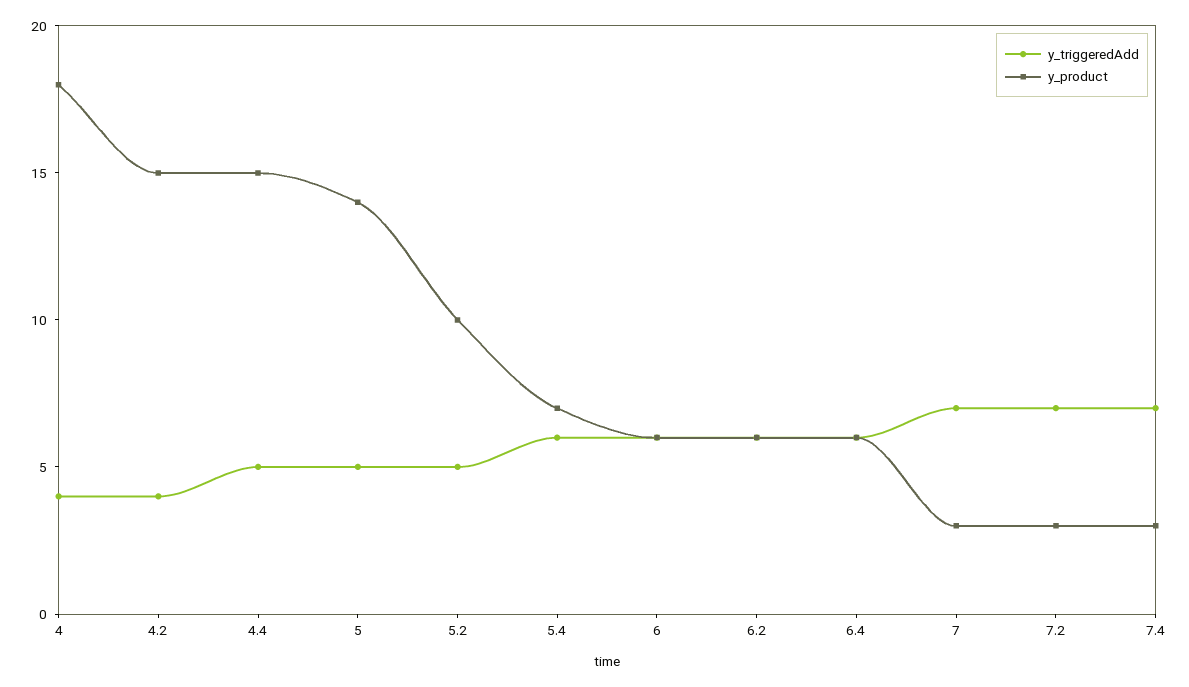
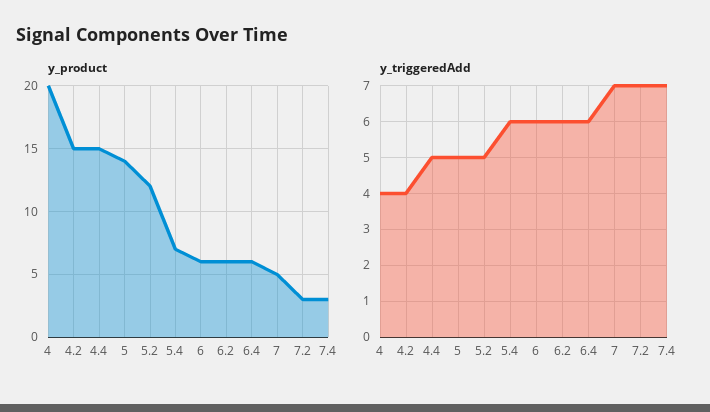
y_product, 4: 18 -> 20
y_product, 5.2: 10 -> 12
y_product, 7: 3 -> 5

